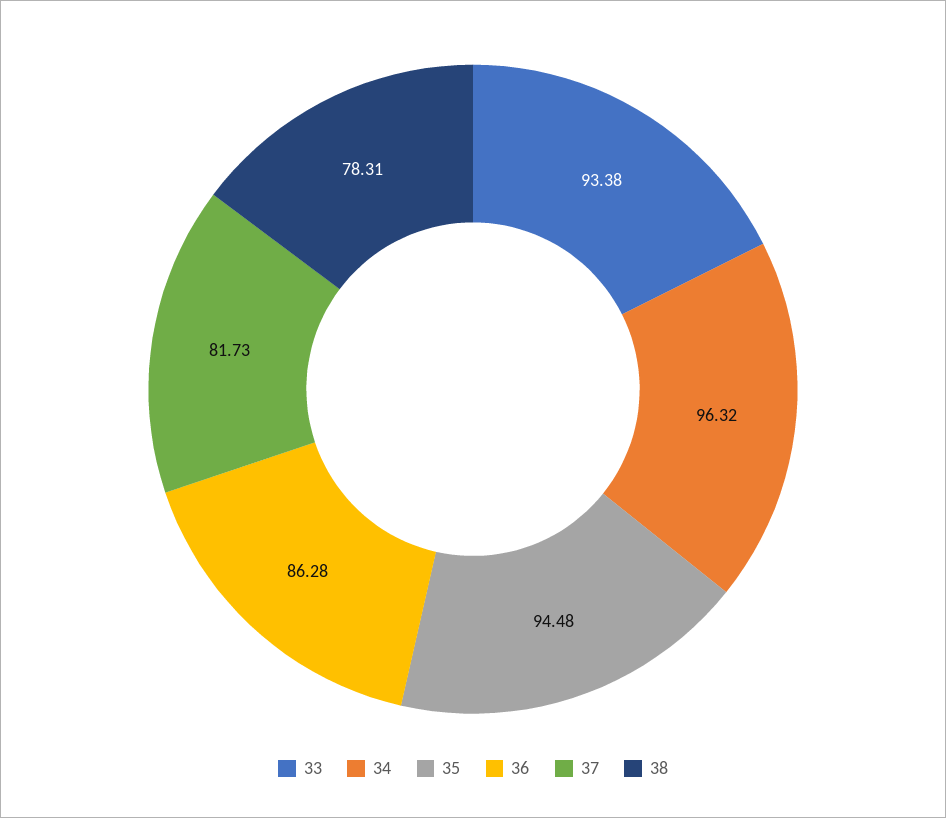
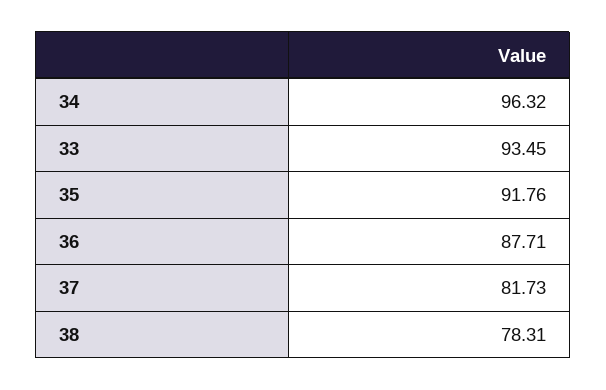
33: 93.38 -> 93.45
35: 94.48 -> 91.76
36: 86.28 -> 87.71

